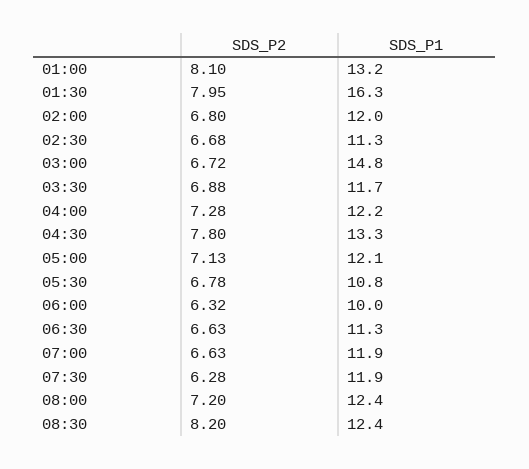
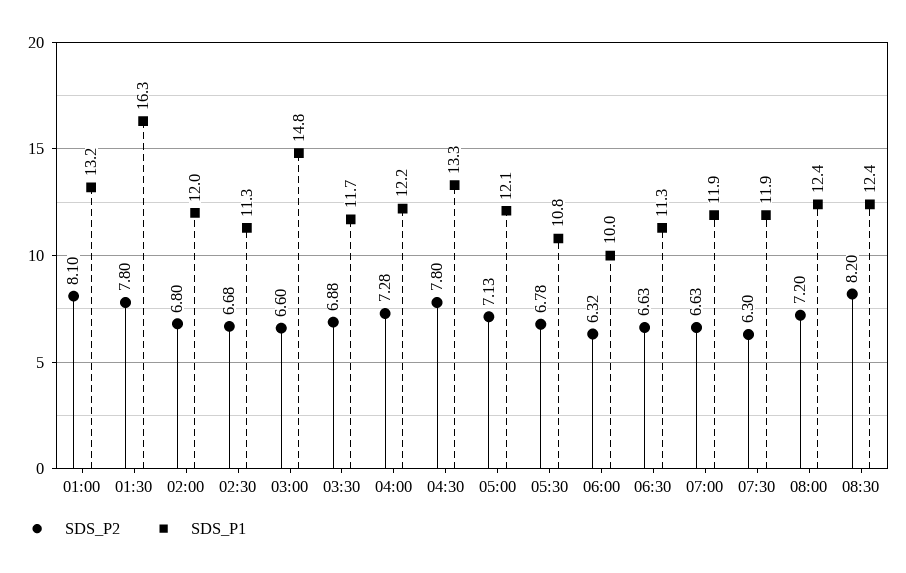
SDS_P2, 01:30: 7.95 -> 7.8
SDS_P2, 03:00: 6.72 -> 6.6
SDS_P2, 07:30: 6.28 -> 6.3

